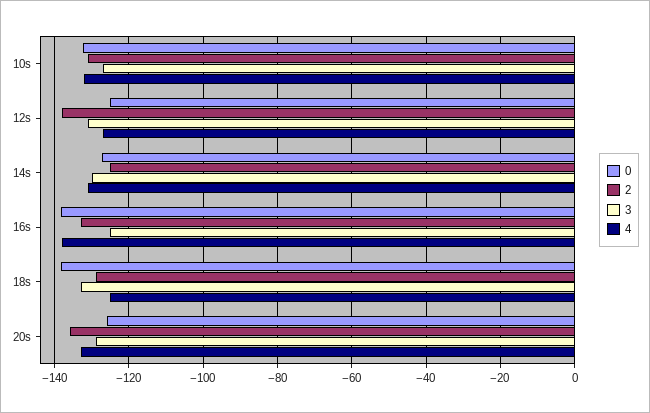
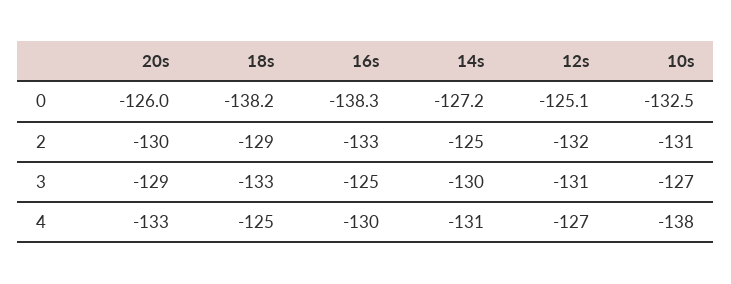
4, 10s: -132 -> -138
2, 12s: -138 -> -132
4, 16s: -138 -> -130
2, 20s: -136 -> -130

